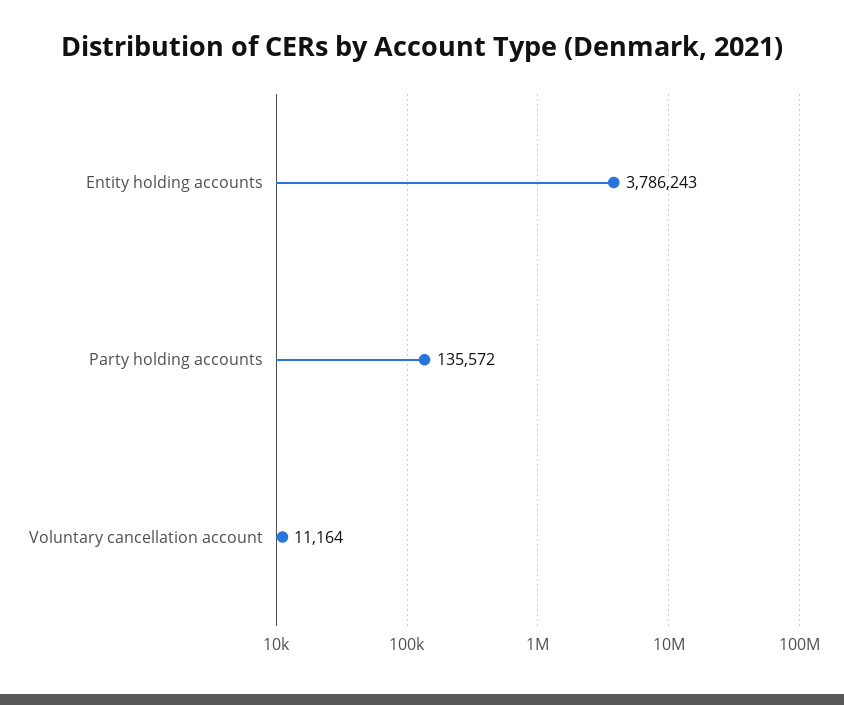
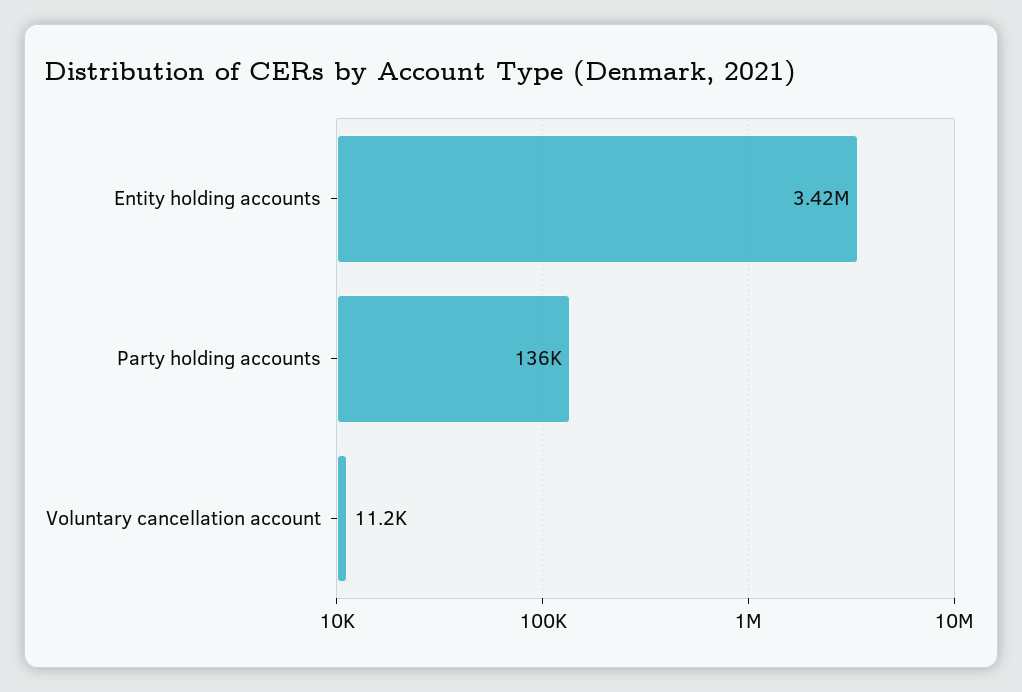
Entity holding accounts: 3786243 -> 3420000

